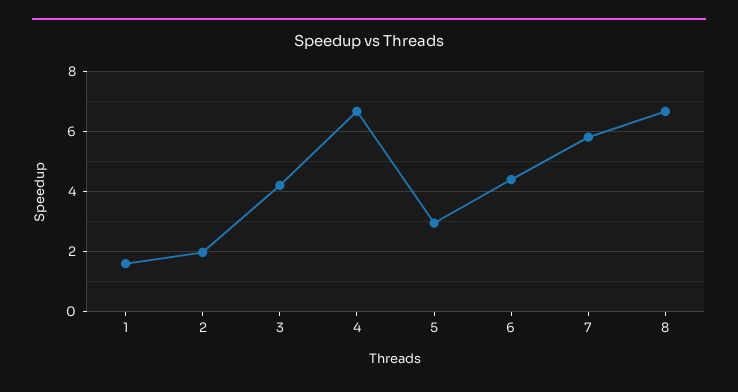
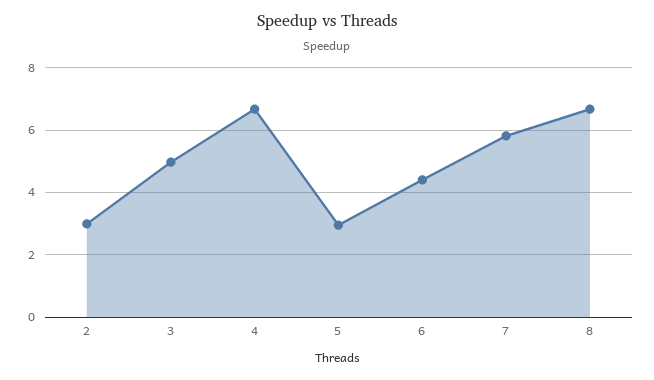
1: 1.6 -> none
2: 2 -> 3
3: 4.2 -> 5

